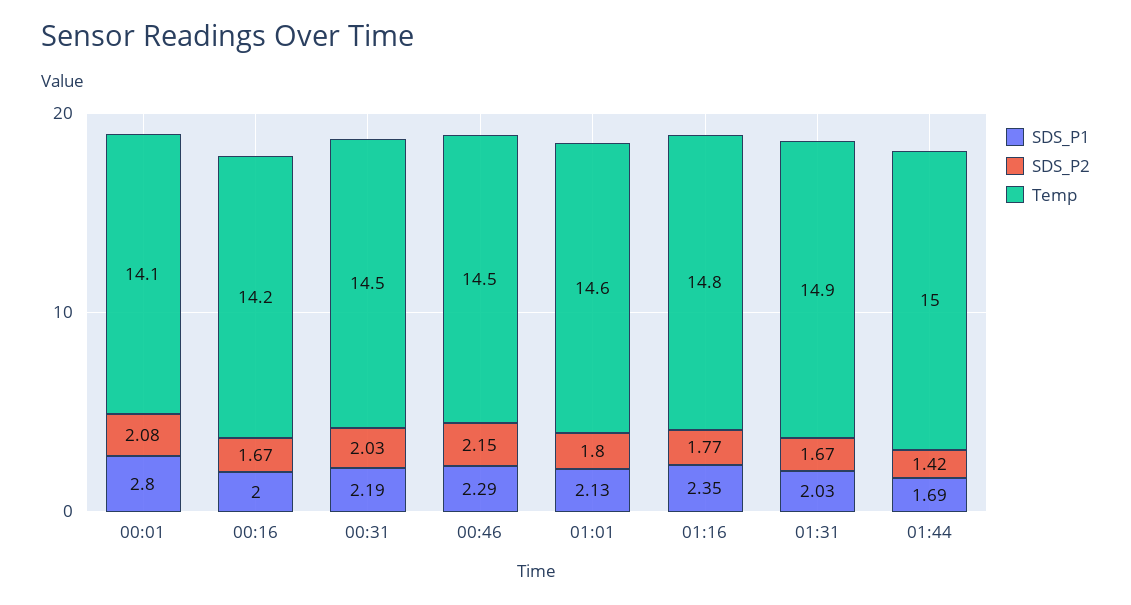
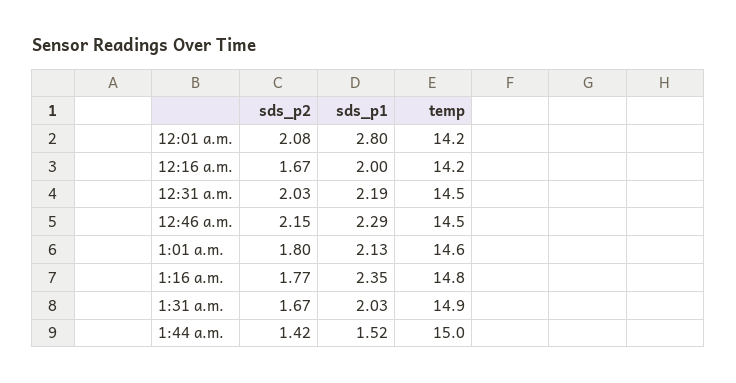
Temp, 00:01: 14.1 -> 14.2
SDS_P1, 01:44: 1.69 -> 1.52

